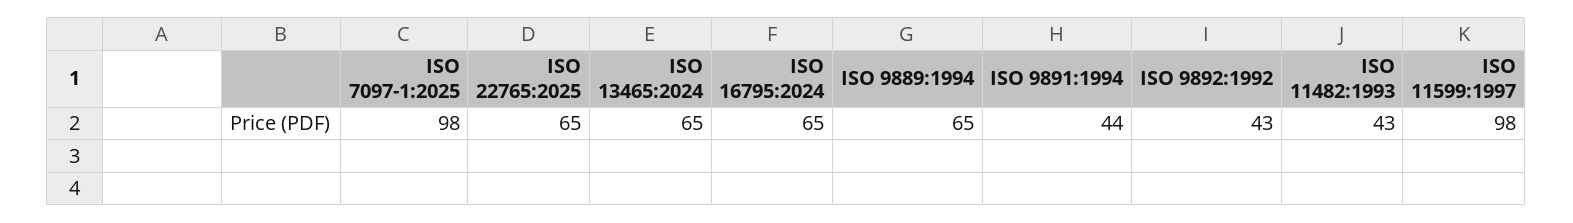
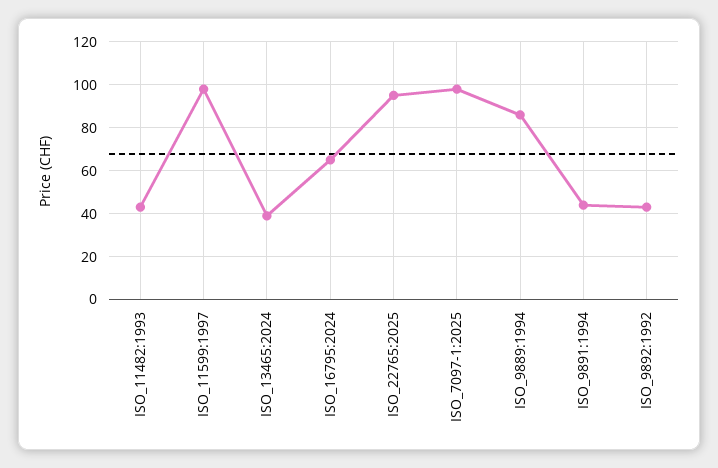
ISO 22765:2025: 65 -> 95
ISO 13465:2024: 65 -> 40
ISO 9889:1994: 65 -> 85

